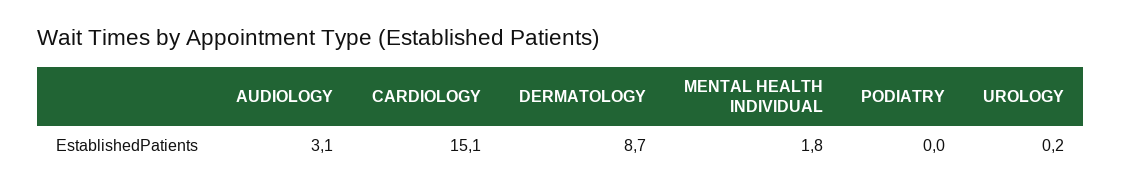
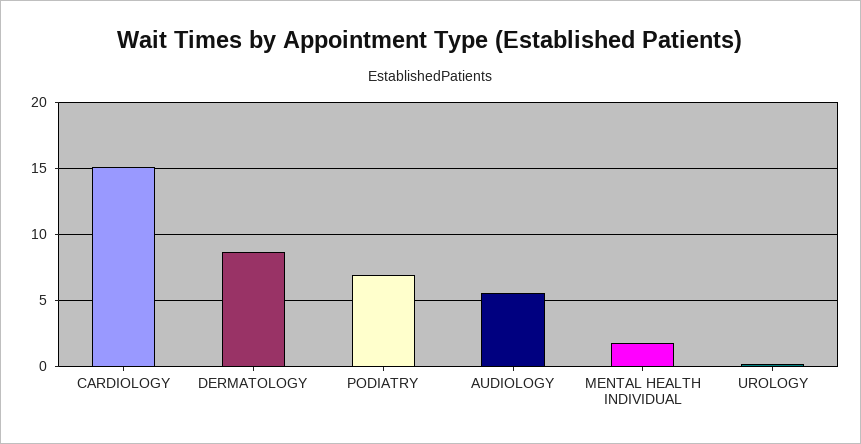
AUDIOLOGY: 3.1 -> 5.5
PODIATRY: 0 -> 7

